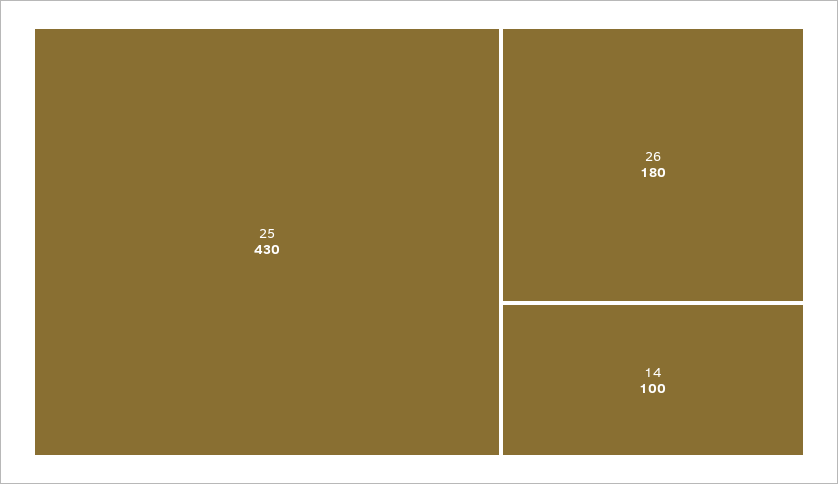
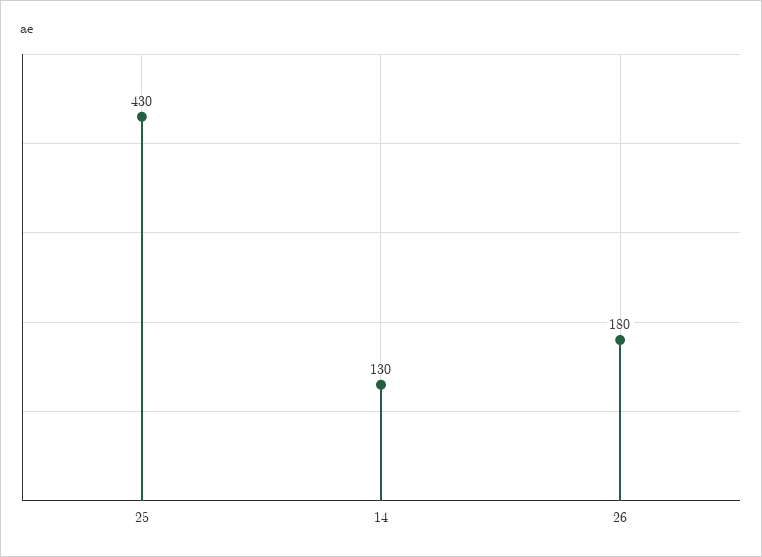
14: 100 -> 130

